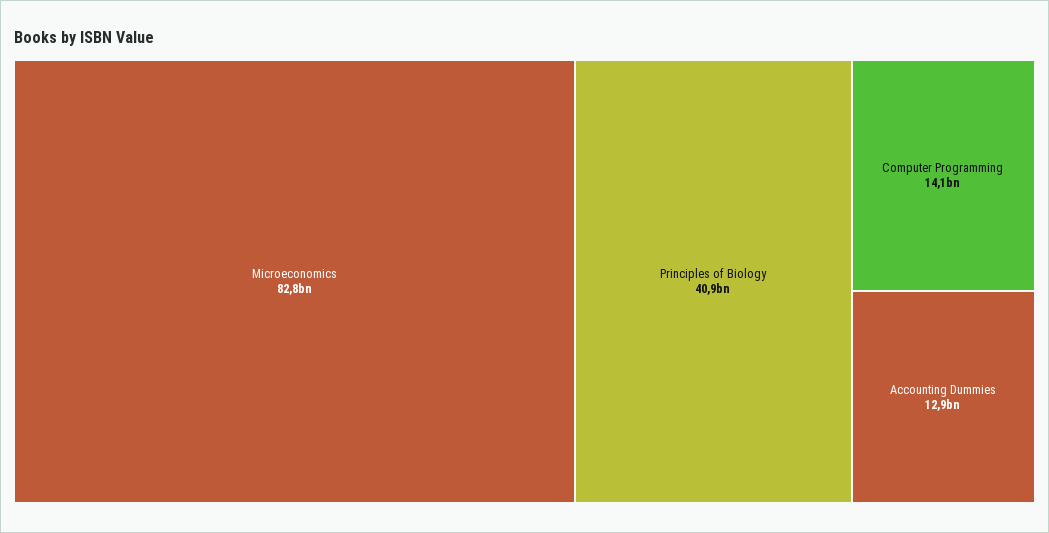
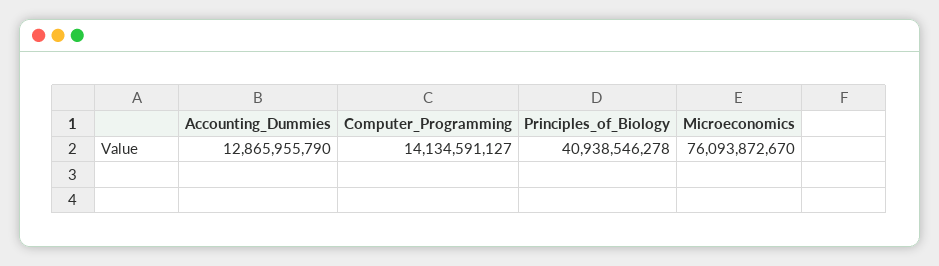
Microeconomics: 82800000000 -> 76093872670

